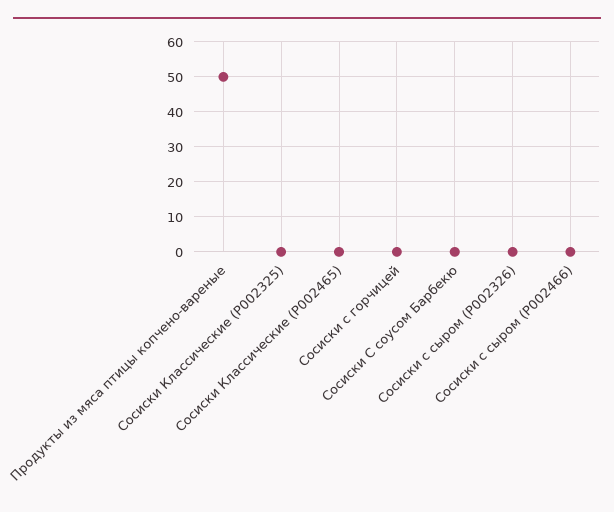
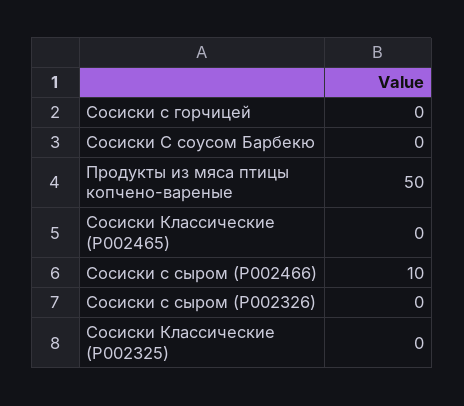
Сосиски с сыром (P002466): 0 -> 10

